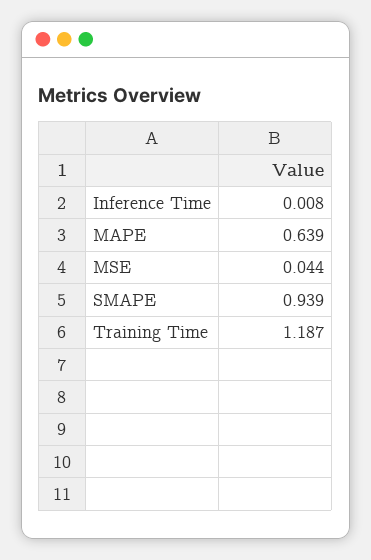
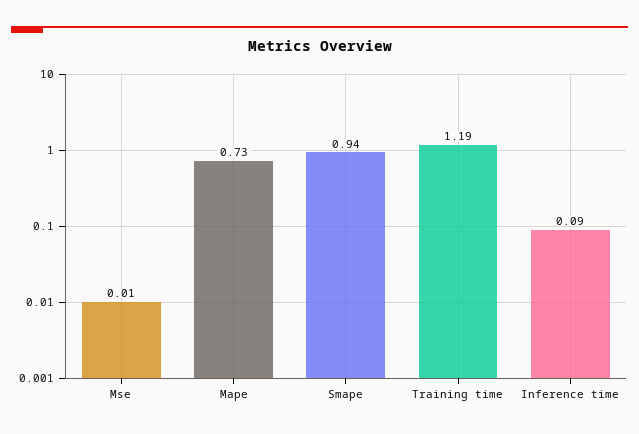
Inference Time: 0.008 -> 0.09
MAPE: 0.639 -> 0.73
MSE: 0.044 -> 0.01

